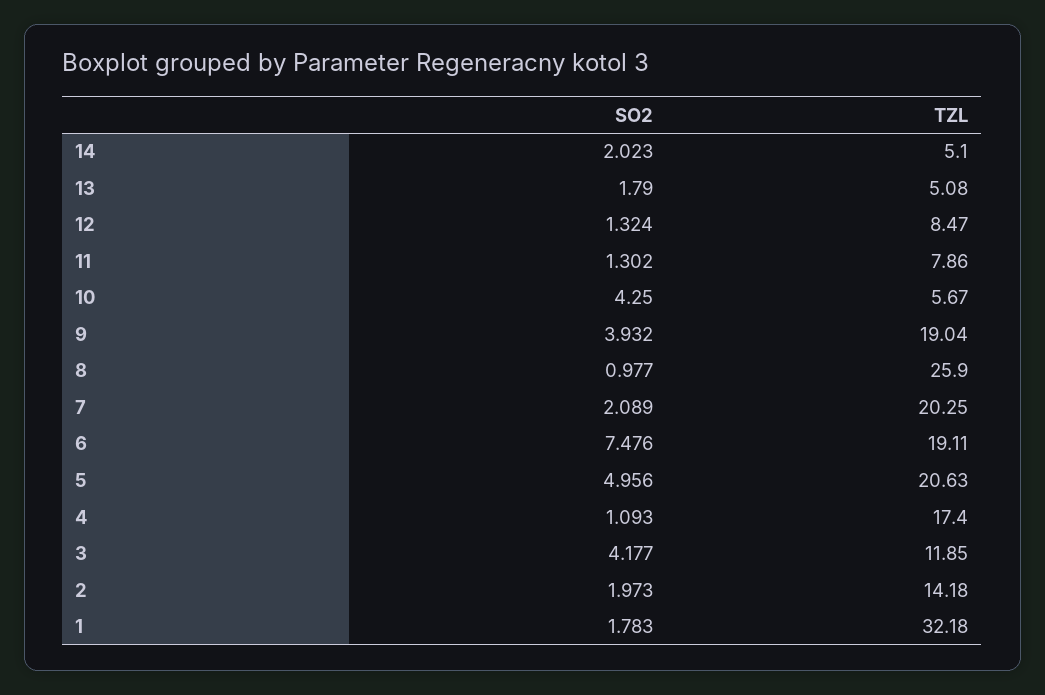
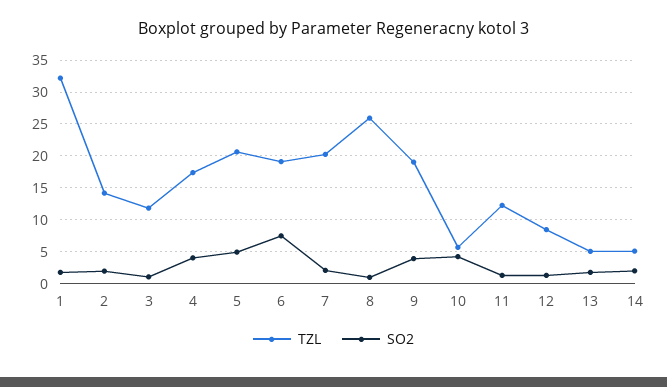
TZL, 11: 7.86 -> 12
SO2, 4: 1.093 -> 4
SO2, 3: 4.177 -> 1

